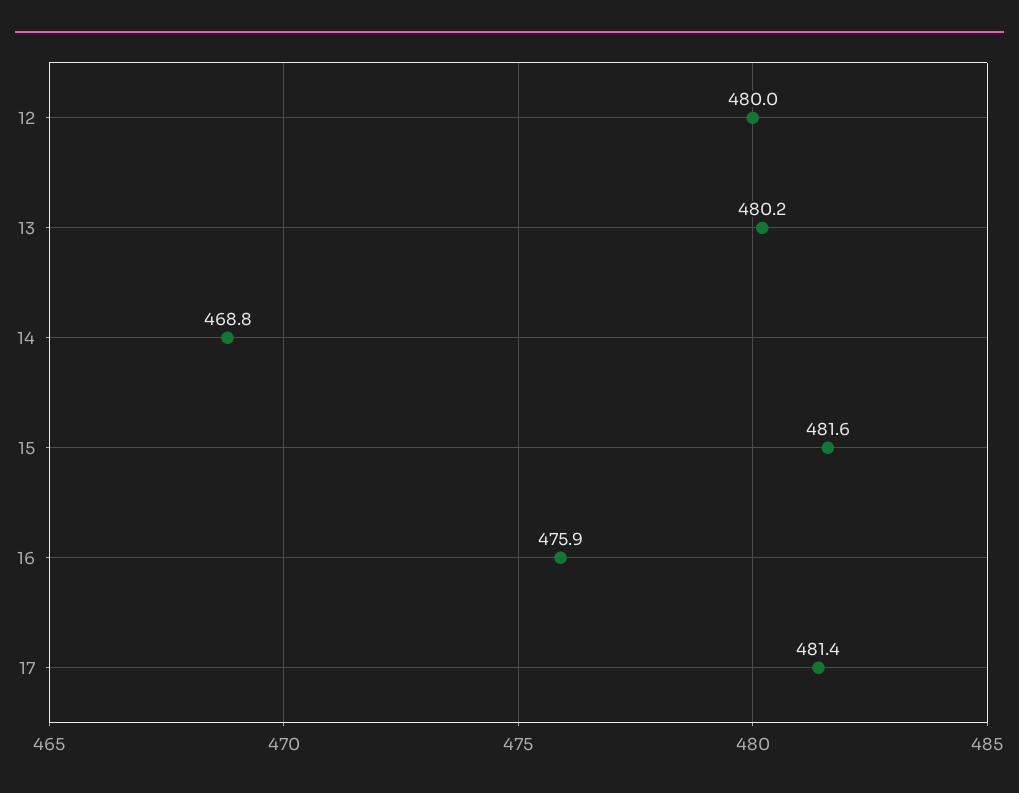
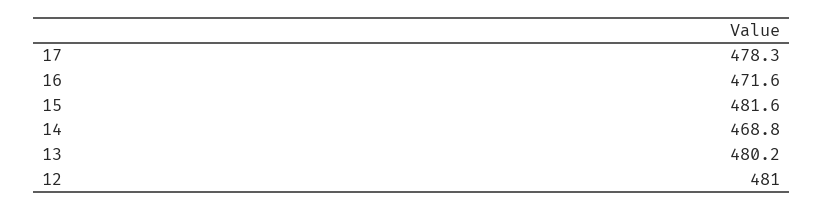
12: 480 -> 481
16: 475.9 -> 471.6
17: 481.4 -> 478.3

